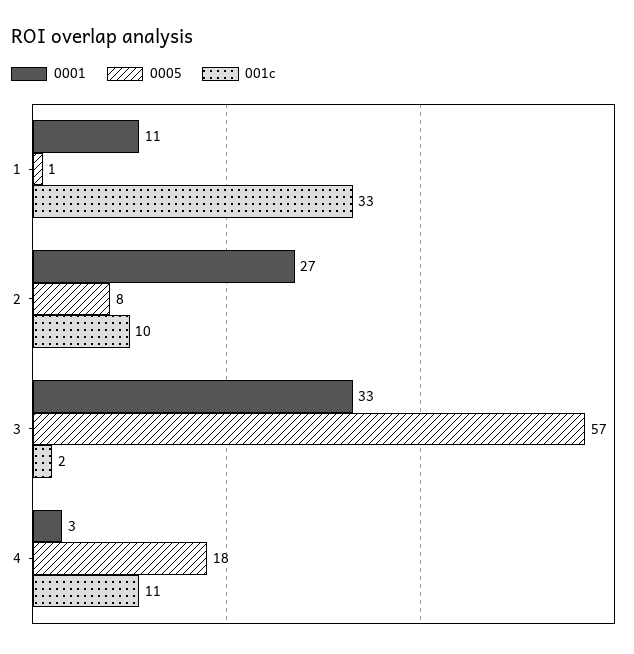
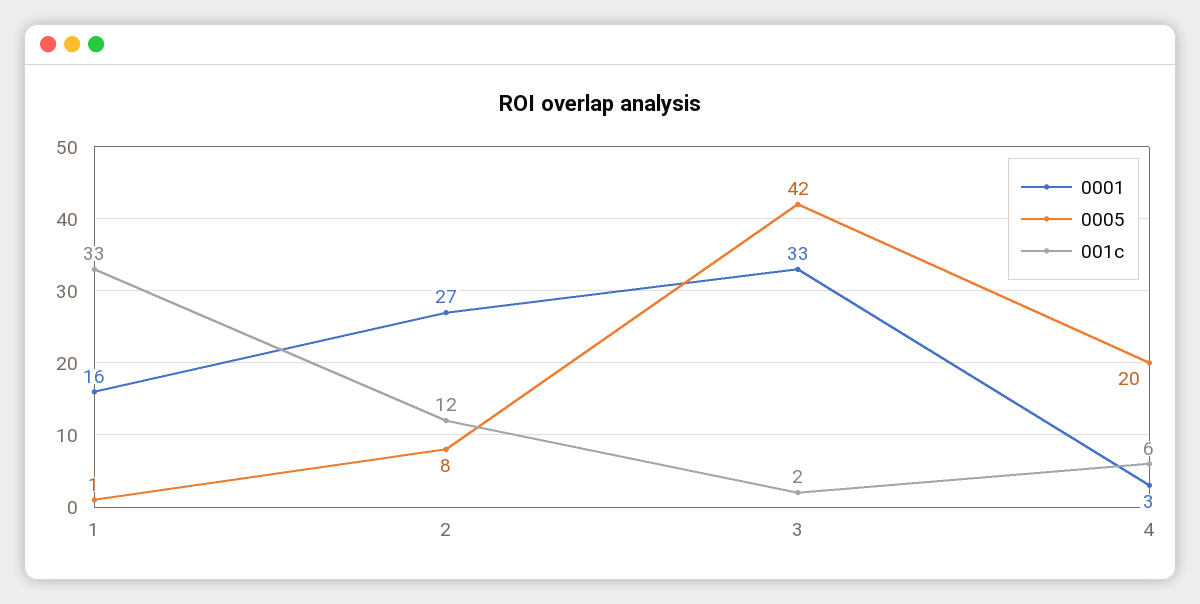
0001, 1: 11 -> 16
001c, 2: 10 -> 12
0005, 3: 57 -> 42
0005, 4: 18 -> 20
001c, 4: 11 -> 6

